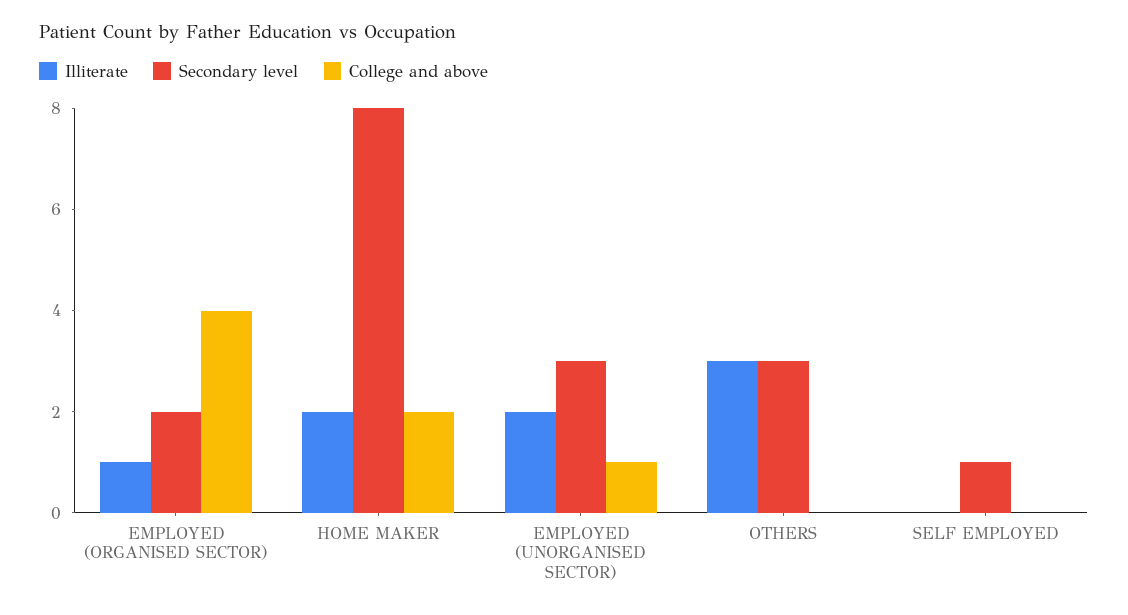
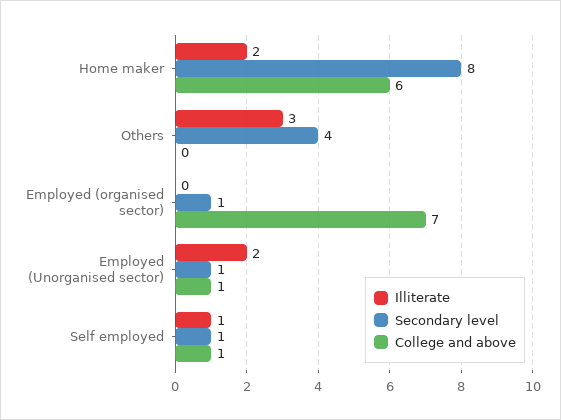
Illiterate, EMPLOYED (ORGANISED SECTOR): 1 -> 0
Secondary level, EMPLOYED (ORGANISED SECTOR): 2 -> 1
College and above, EMPLOYED (ORGANISED SECTOR): 4 -> 7
College and above, HOME MAKER: 2 -> 6
Secondary level, EMPLOYED (UNORGANISED SECTOR): 3 -> 1
Secondary level, OTHERS: 3 -> 4
Illiterate, SELF EMPLOYED: 0 -> 1
College and above, SELF EMPLOYED: 0 -> 1

